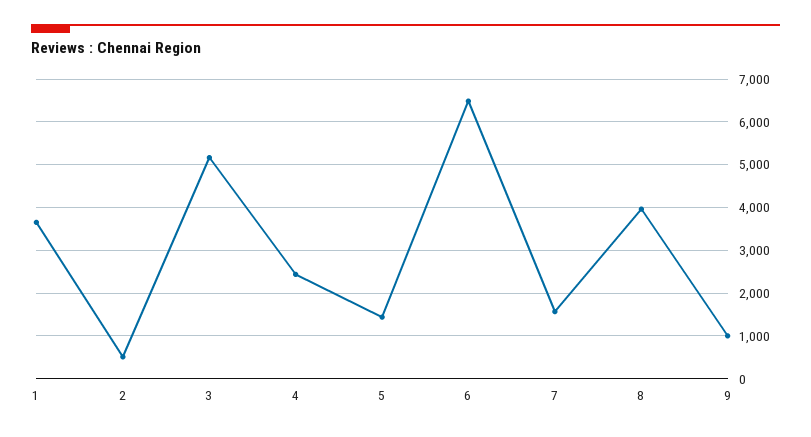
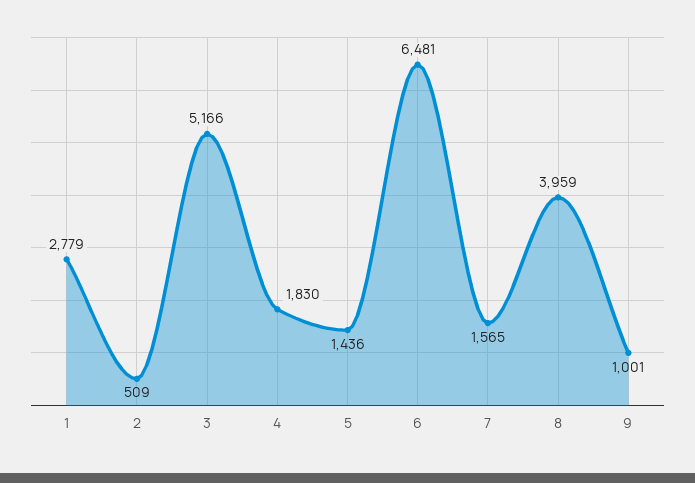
1: 3600 -> 2779
4: 2400 -> 1830

